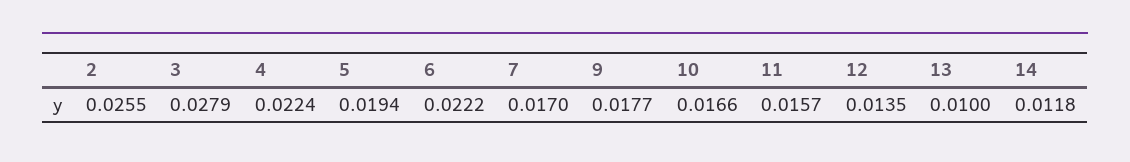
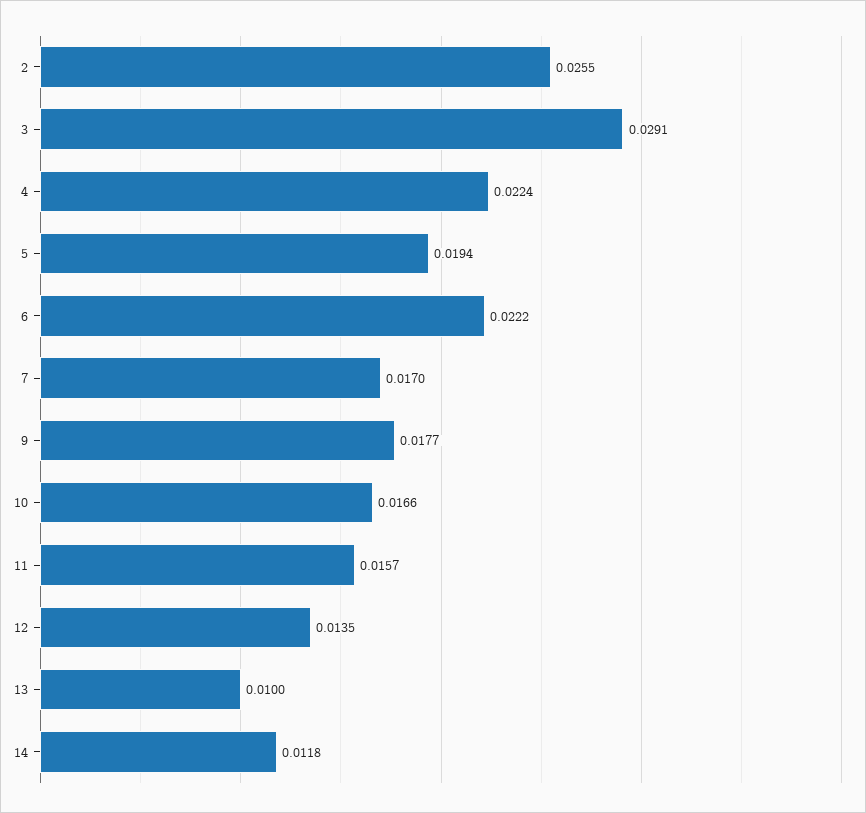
3: 0.0279 -> 0.0291

